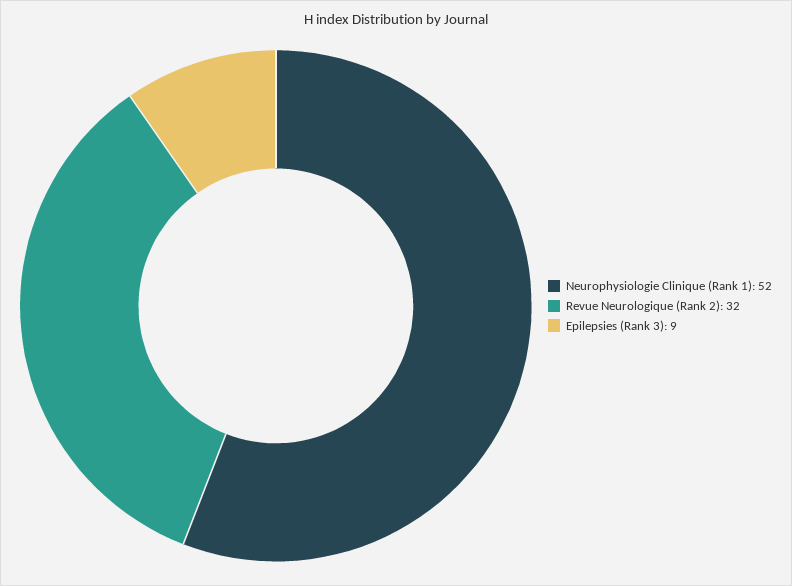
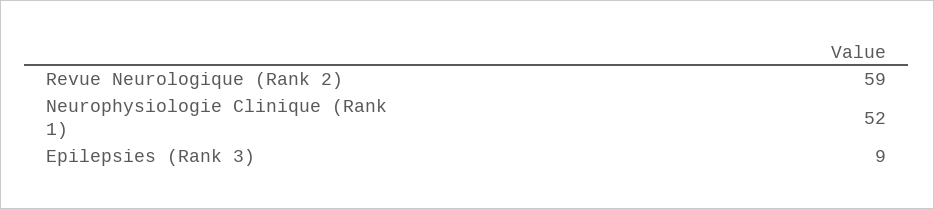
Revue Neurologique (Rank 2): 32 -> 59

